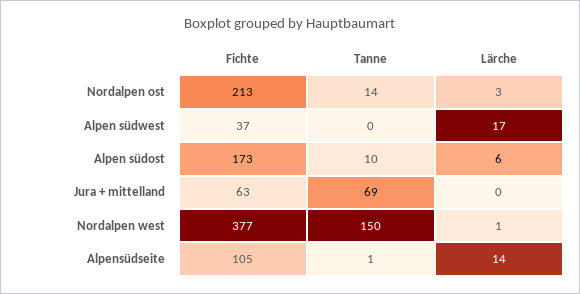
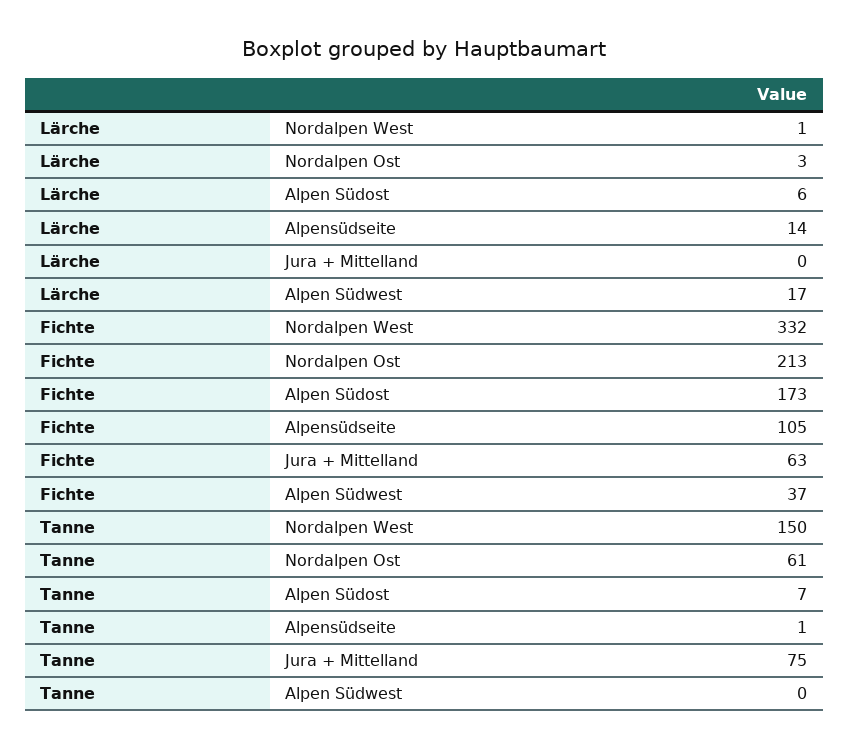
Tanne, Nordalpen ost: 14 -> 61
Tanne, Alpen südost: 10 -> 7
Tanne, Jura + mittelland: 69 -> 75
Fichte, Nordalpen west: 377 -> 332

